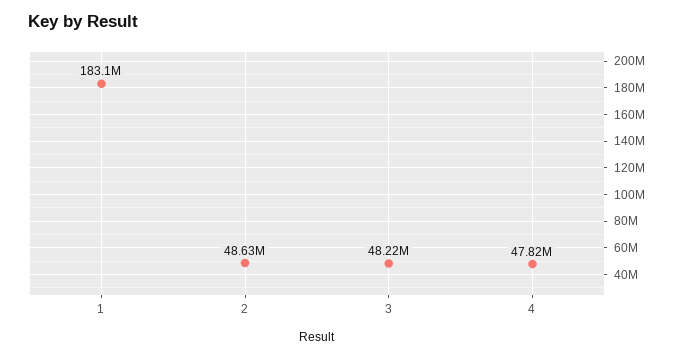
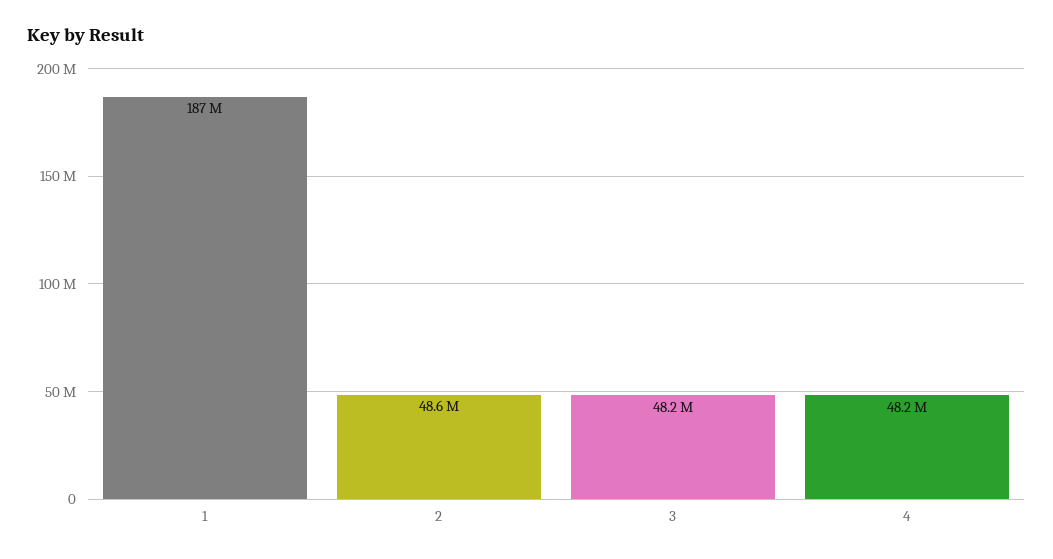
1: 183100000 -> 187000000
4: 47820000 -> 48200000

